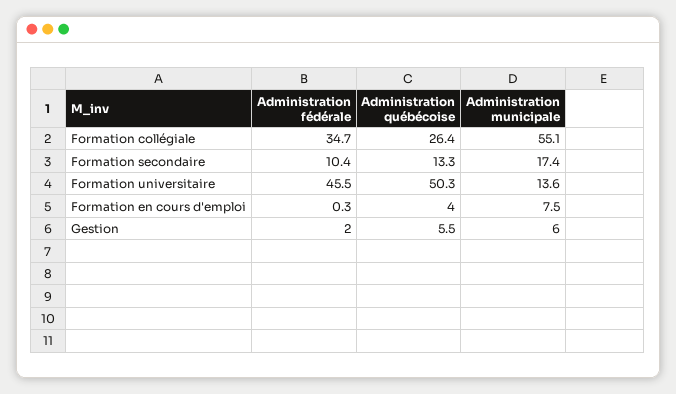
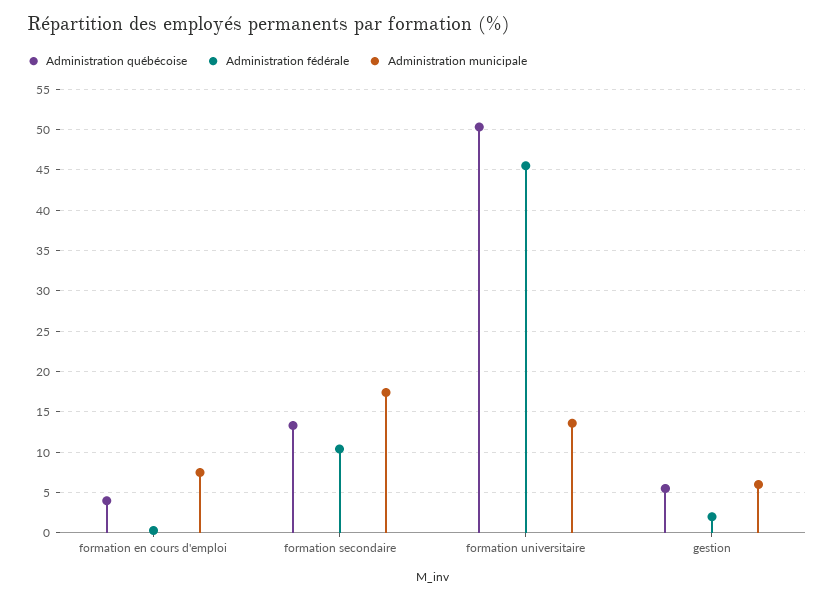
Administration fédérale, Formation collégiale: 34.7 -> none
Administration québécoise, Formation collégiale: 26.4 -> none
Administration municipale, Formation collégiale: 55.1 -> none

